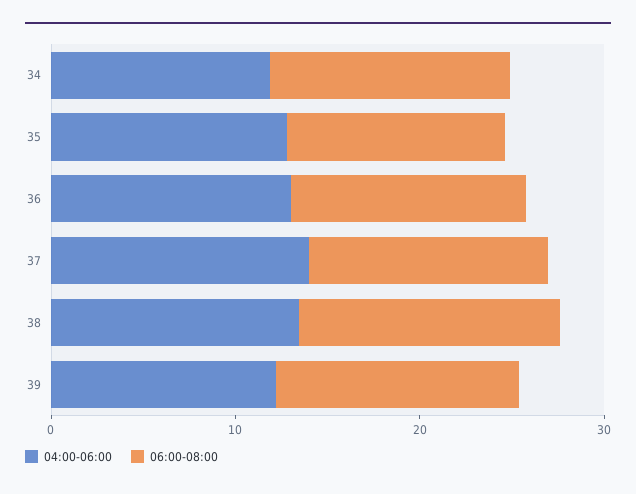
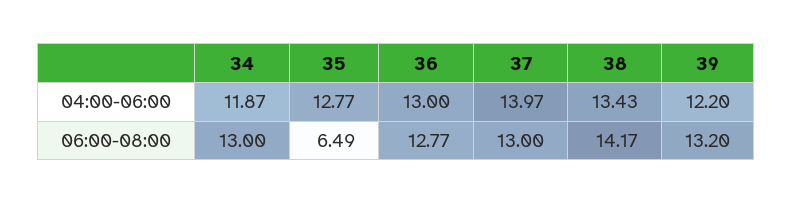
06:00-08:00, 35: 12 -> 6.49

